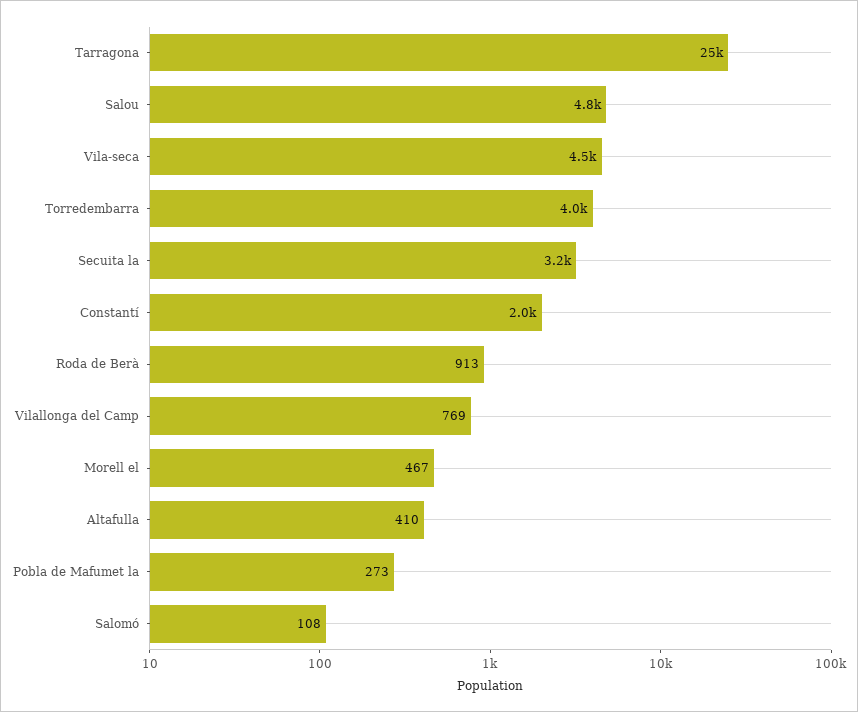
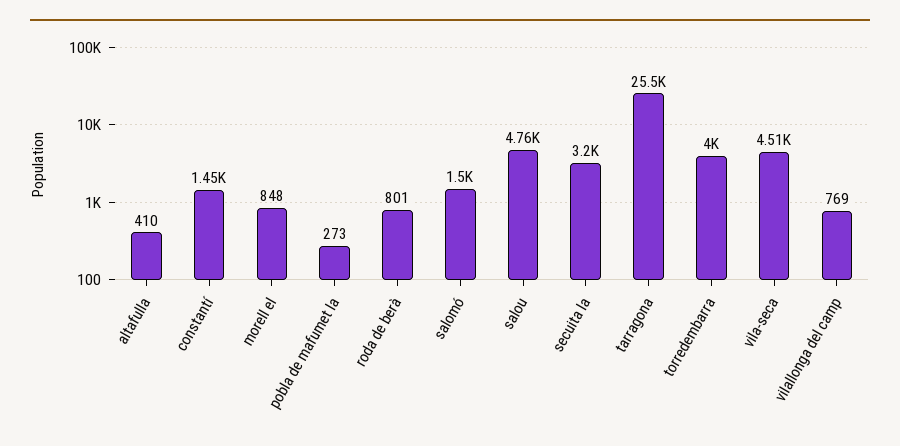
Constantí: 2000 -> 1450
Roda de Berà: 913 -> 801
Morell el: 467 -> 848
Salomó: 108 -> 1500

